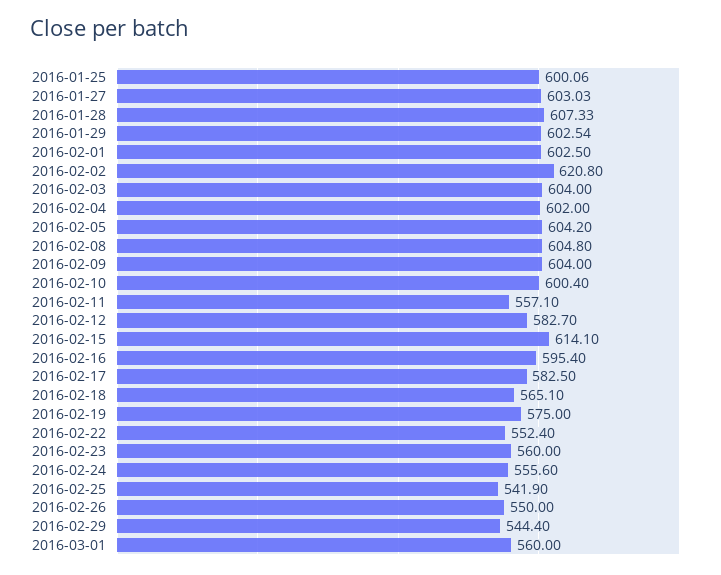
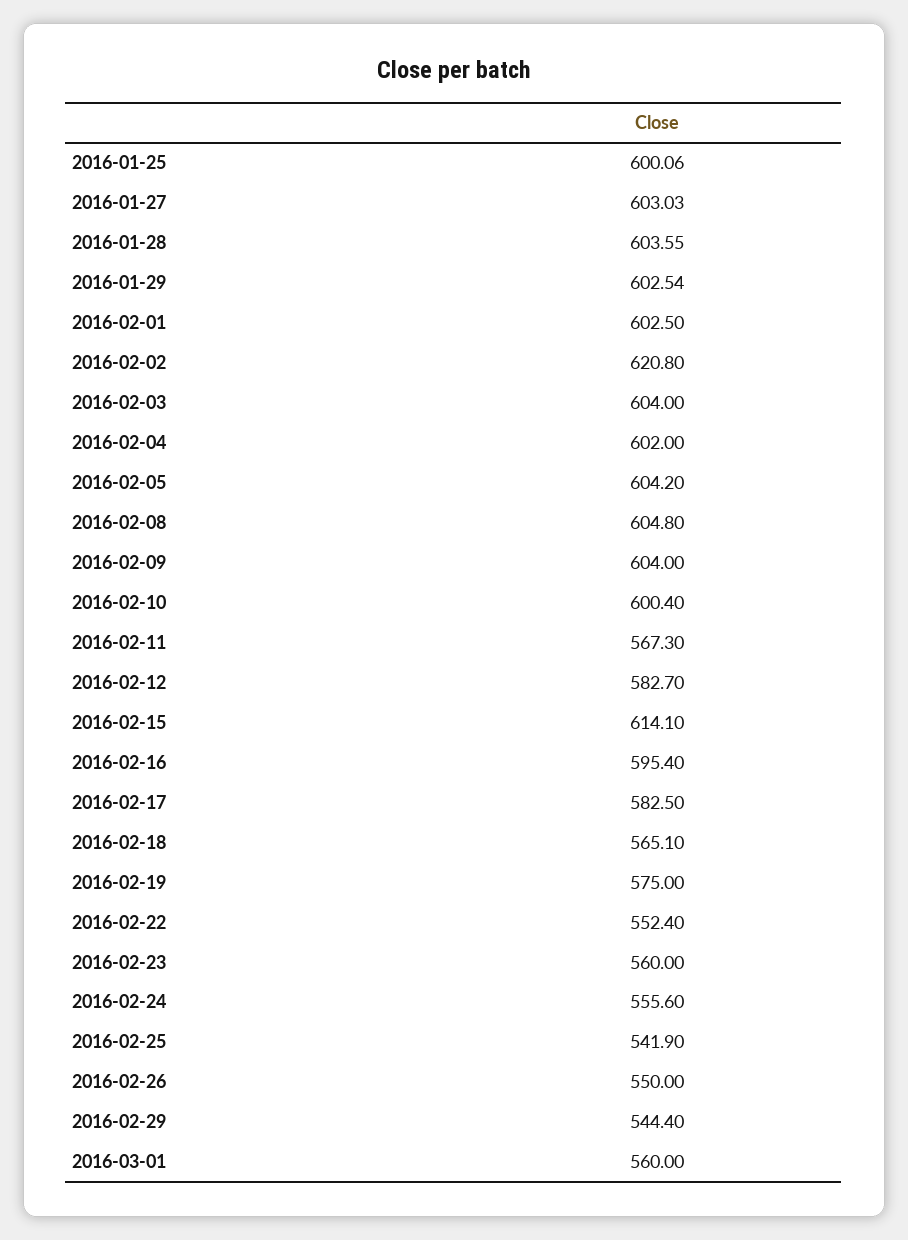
2016-01-28: 607.33 -> 603.55
2016-02-11: 557.1 -> 567.3

